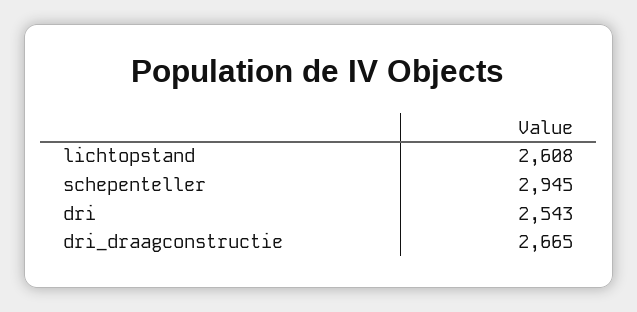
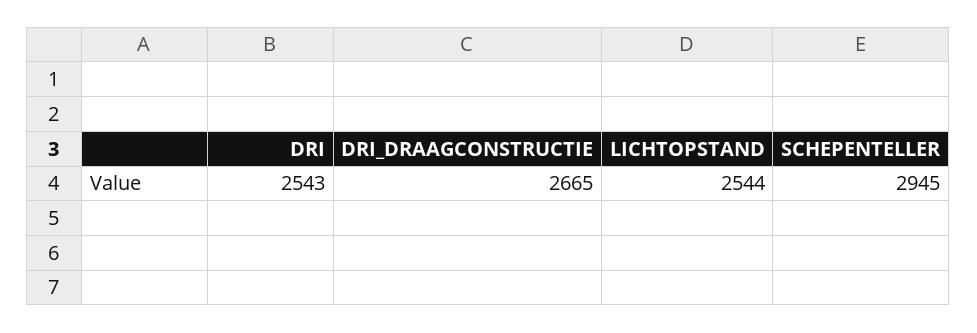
lichtopstand: 2608 -> 2544

